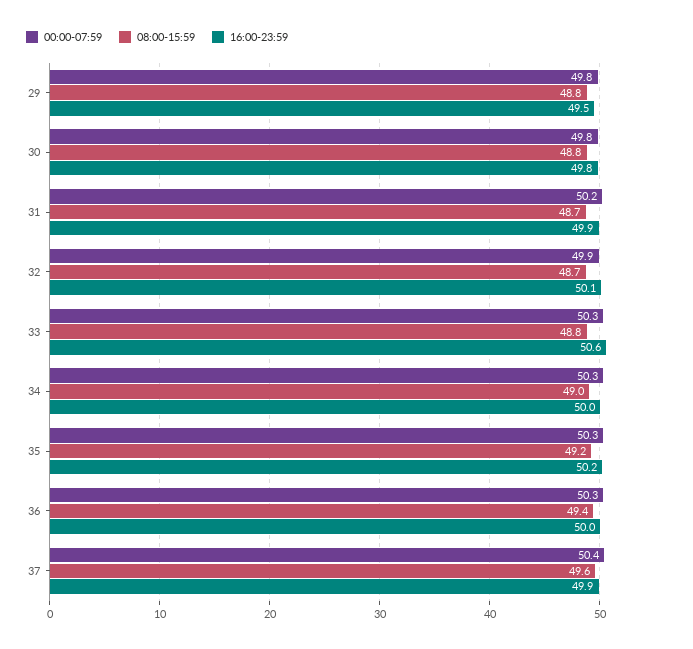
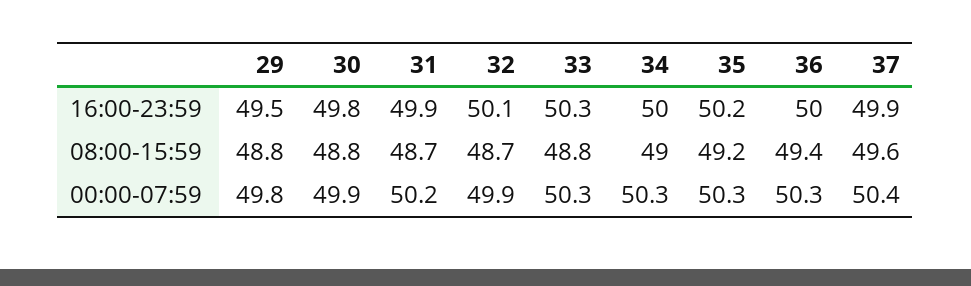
00:00-07:59, 30: 49.8 -> 49.9
16:00-23:59, 33: 50.6 -> 50.3

